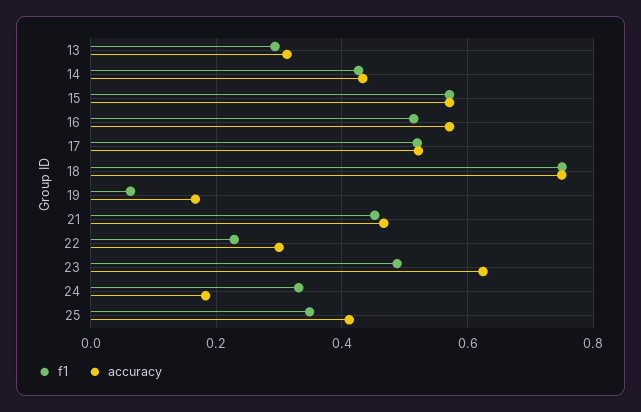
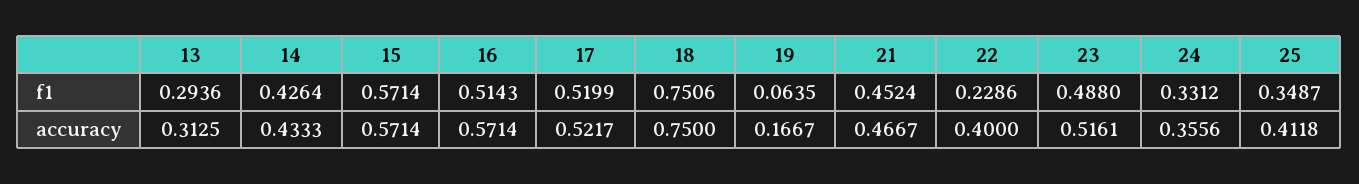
accuracy, 22: 0.3 -> 0.4
accuracy, 23: 0.62 -> 0.5161
accuracy, 24: 0.18 -> 0.3556

